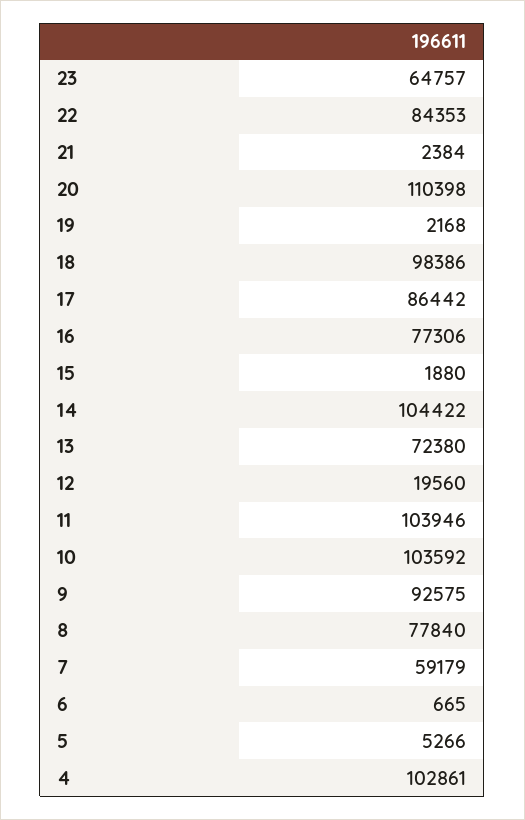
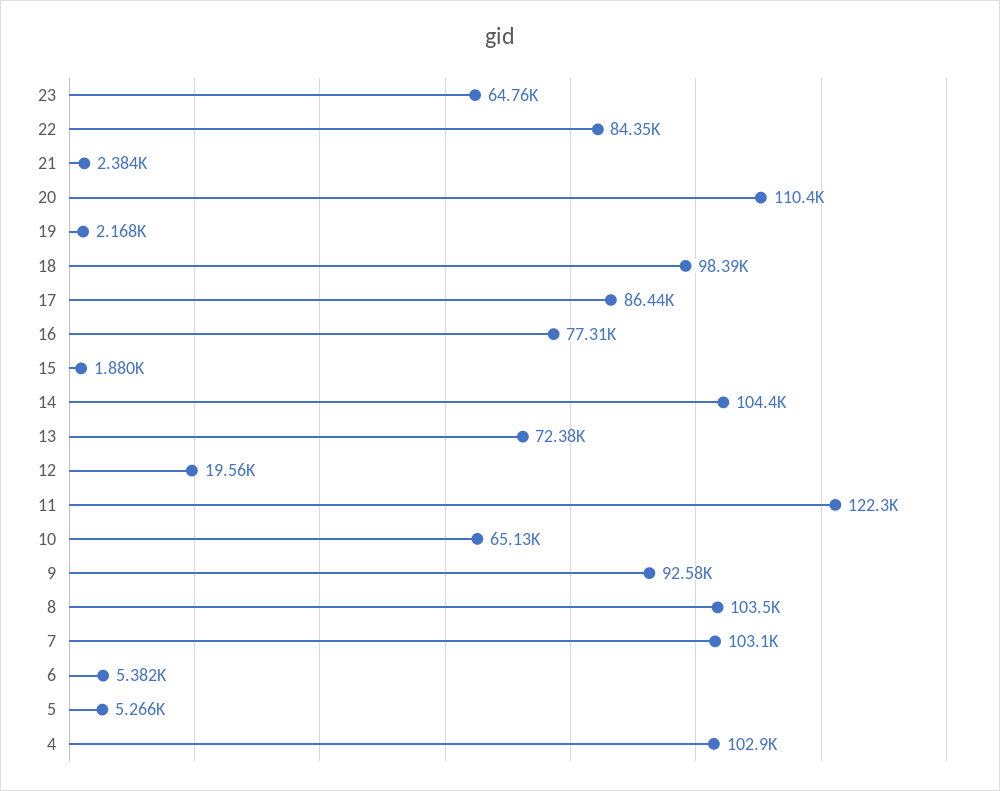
11: 103946 -> 122300
10: 103592 -> 65130
8: 77840 -> 103500
7: 59179 -> 103100
6: 665 -> 5382

